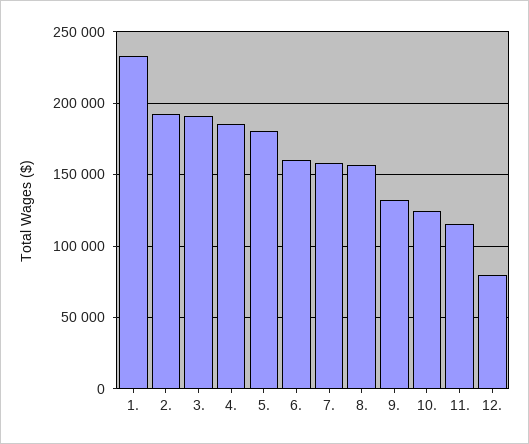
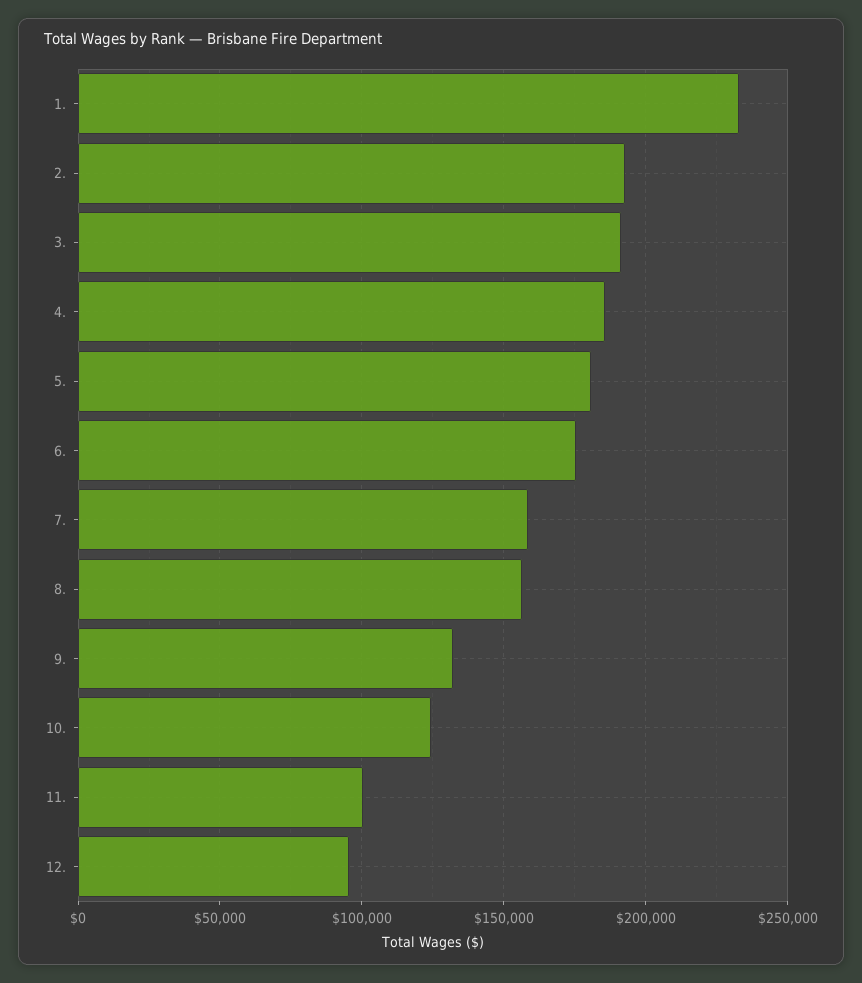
6.: 160000 -> 175000
11.: 115000 -> 100000
12.: 80000 -> 95000

